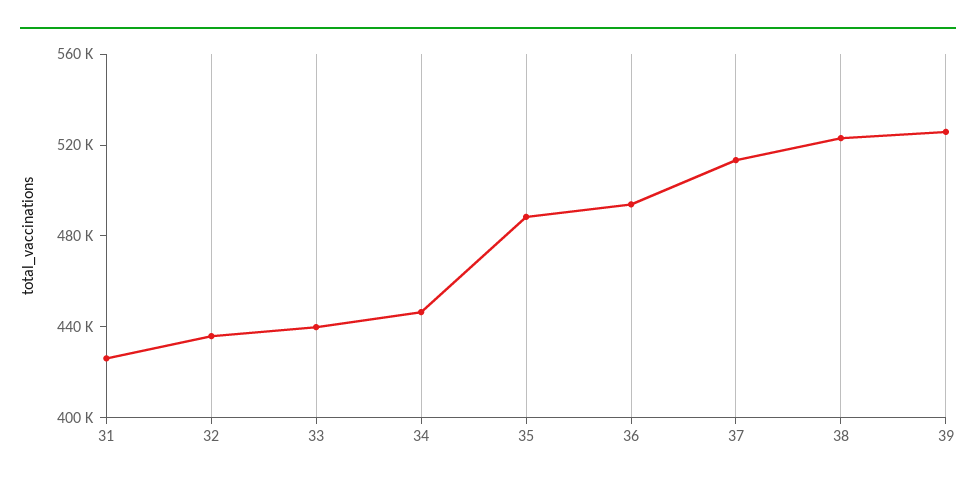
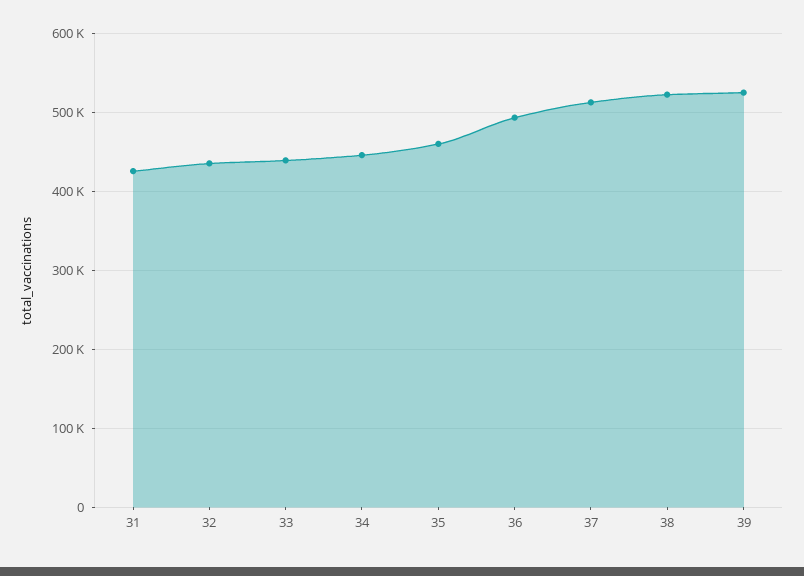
35: 490000 -> 460000

